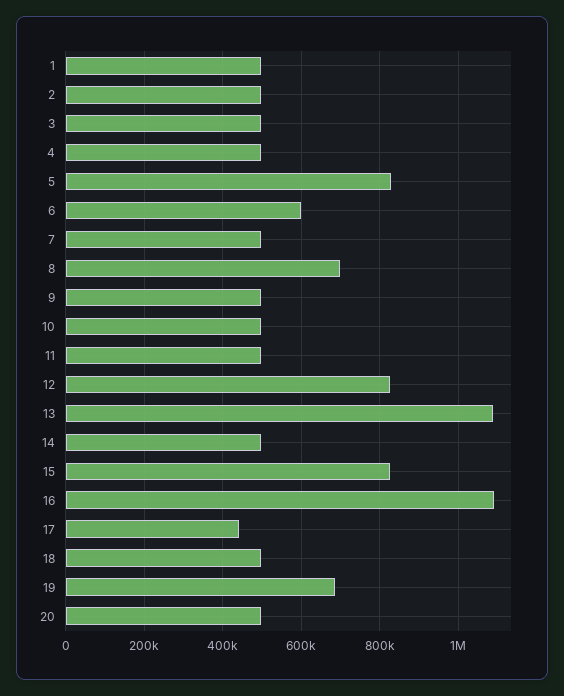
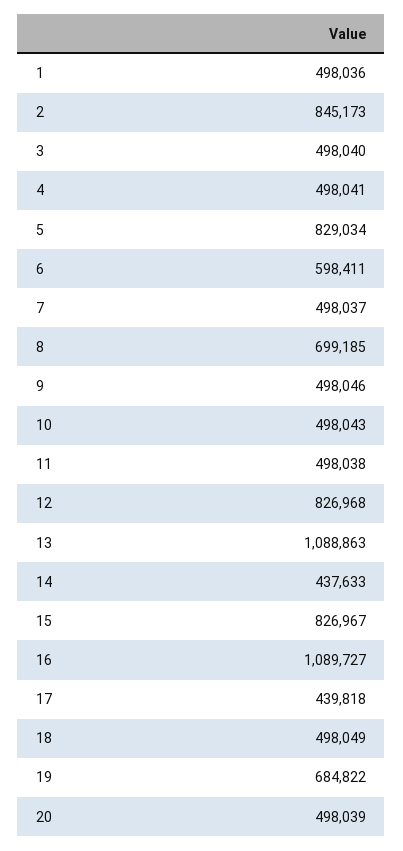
2: 500000 -> 845173
14: 500000 -> 437633

